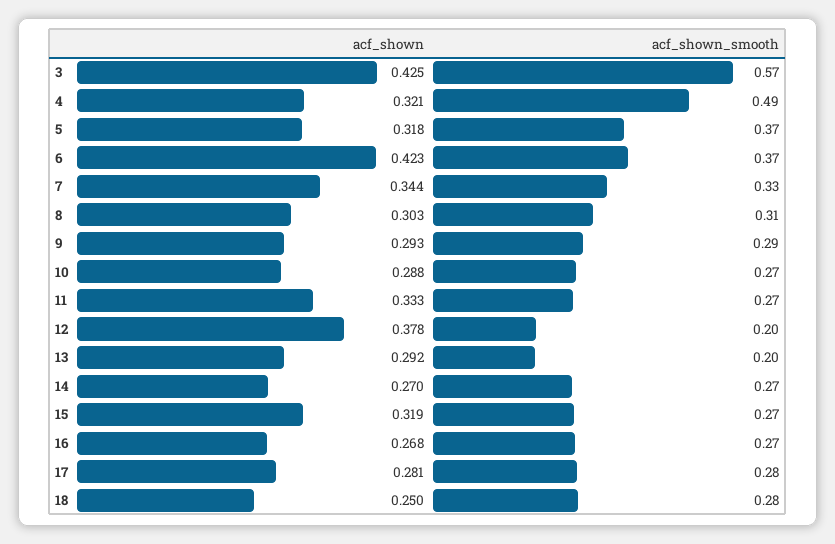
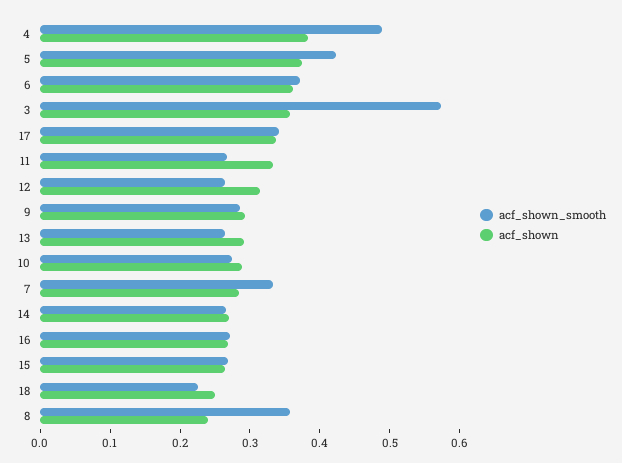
acf_shown, 3: 0.425 -> 0.36
acf_shown, 4: 0.321 -> 0.38
acf_shown, 5: 0.318 -> 0.38
acf_shown_smooth, 5: 0.37 -> 0.42
acf_shown, 6: 0.423 -> 0.36
acf_shown, 7: 0.344 -> 0.28
acf_shown, 8: 0.303 -> 0.24
acf_shown_smooth, 8: 0.31 -> 0.36
acf_shown, 12: 0.378 -> 0.32
acf_shown_smooth, 12: 0.2 -> 0.26
acf_shown_smooth, 13: 0.2 -> 0.26
acf_shown, 15: 0.319 -> 0.26
acf_shown, 17: 0.281 -> 0.34
acf_shown_smooth, 17: 0.28 -> 0.34
acf_shown_smooth, 18: 0.28 -> 0.22

